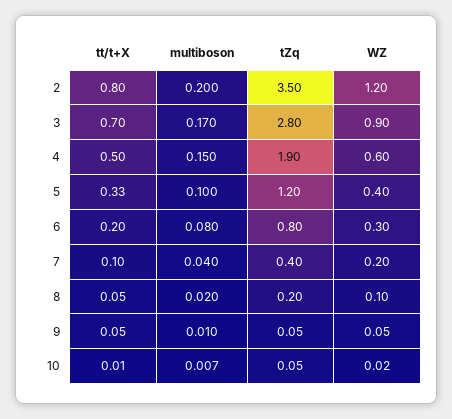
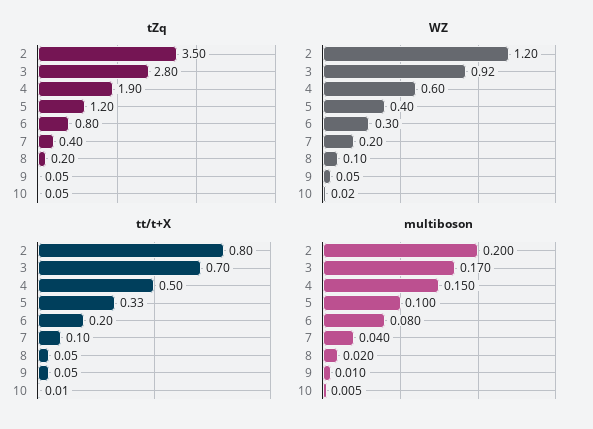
WZ, 3: 0.9 -> 0.92
multiboson, 10: 0.007 -> 0.005

